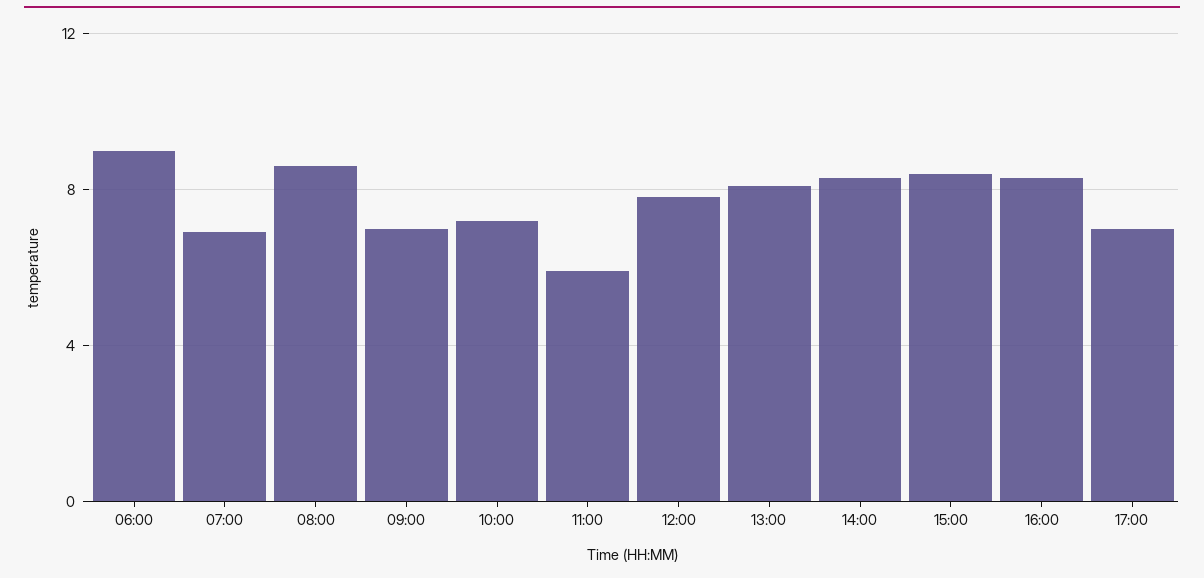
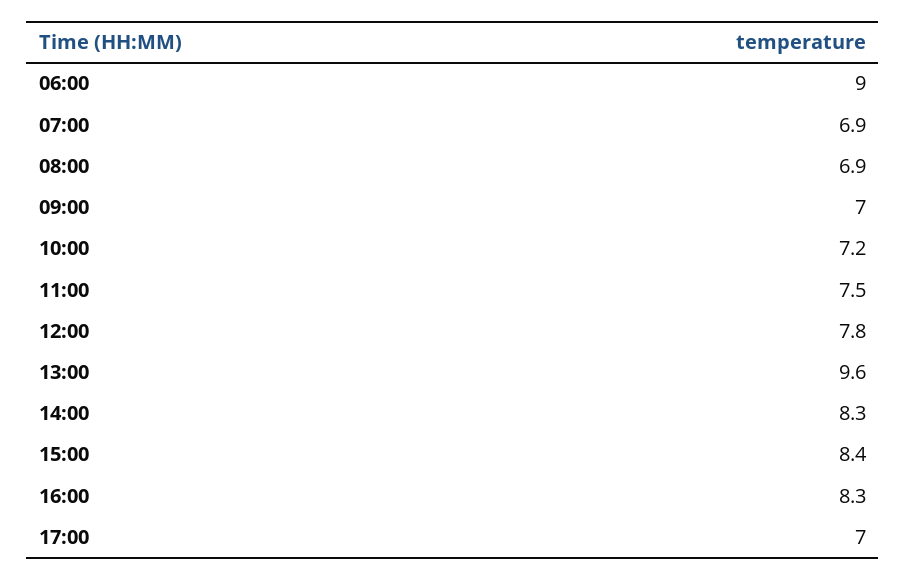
08:00: 8.5 -> 6.9
11:00: 6 -> 7.5
13:00: 8 -> 9.6

